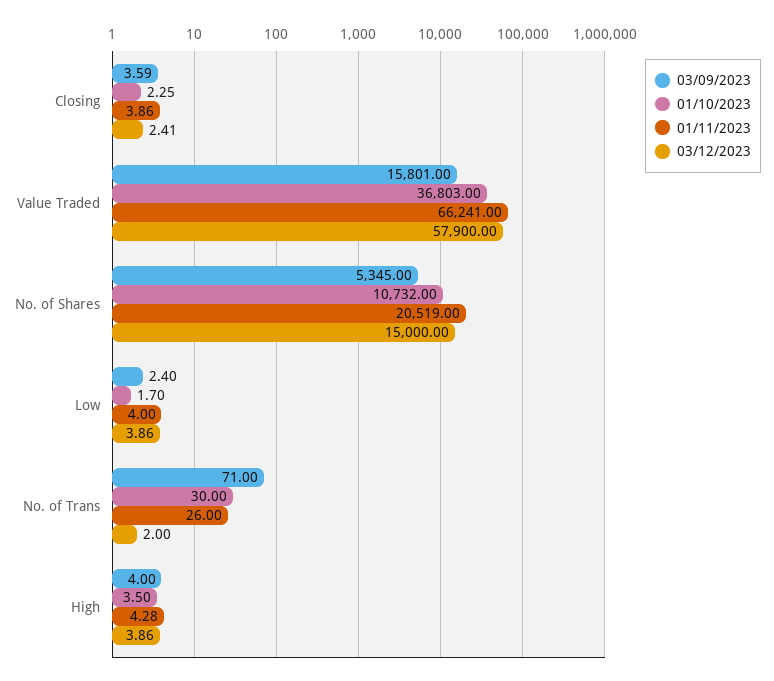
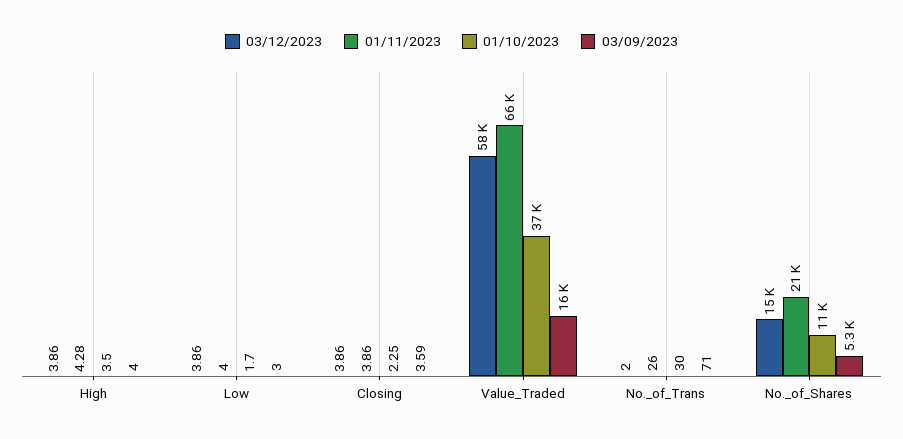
03/12/2023, Closing: 2.41 -> 3.86
03/09/2023, Low: 2.4 -> 3

